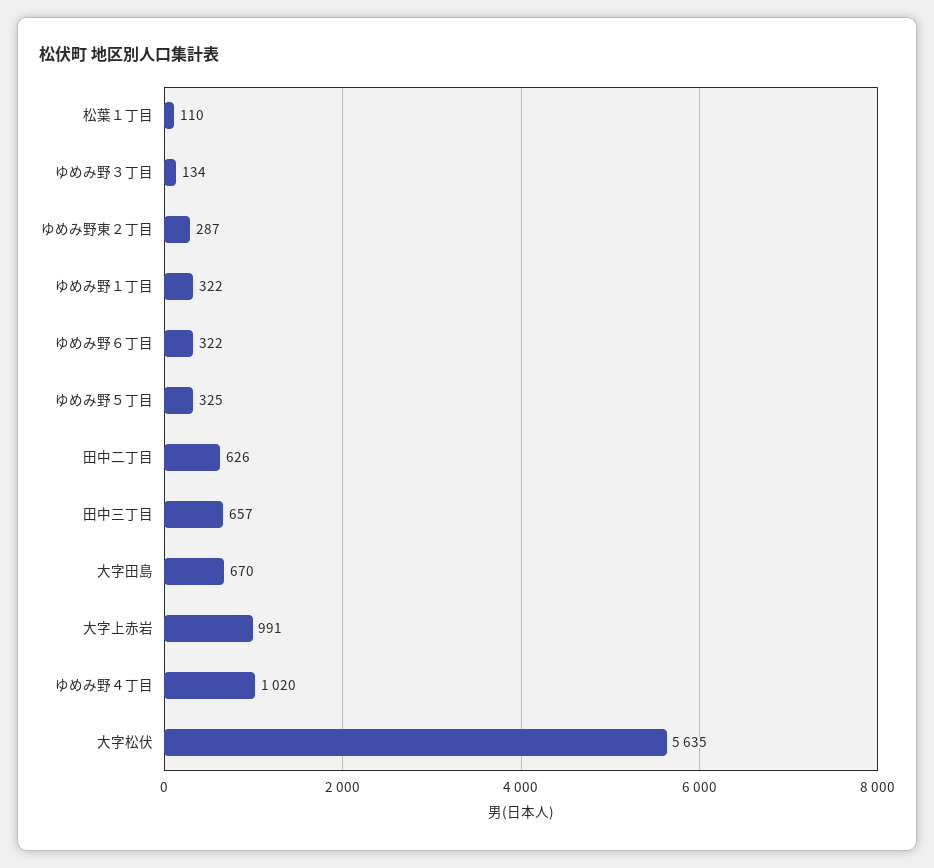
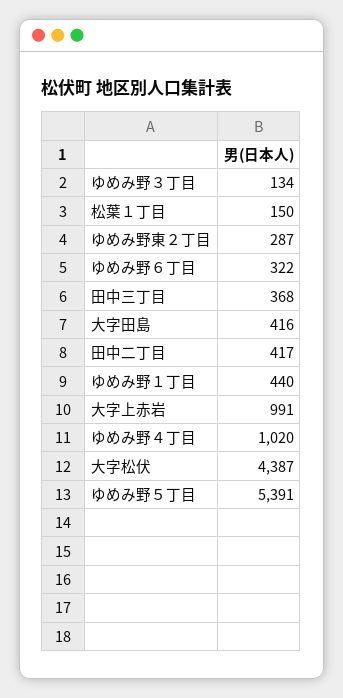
松葉１丁目: 110 -> 150
ゆめみ野１丁目: 322 -> 440
ゆめみ野５丁目: 325 -> 5391
田中二丁目: 626 -> 417
田中三丁目: 657 -> 368
大字田島: 670 -> 416
大字松伏: 5635 -> 4387

